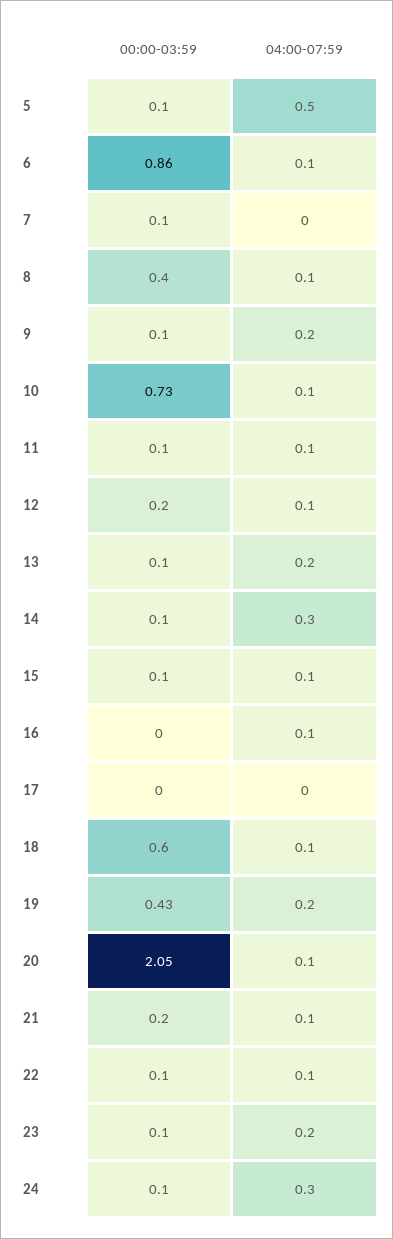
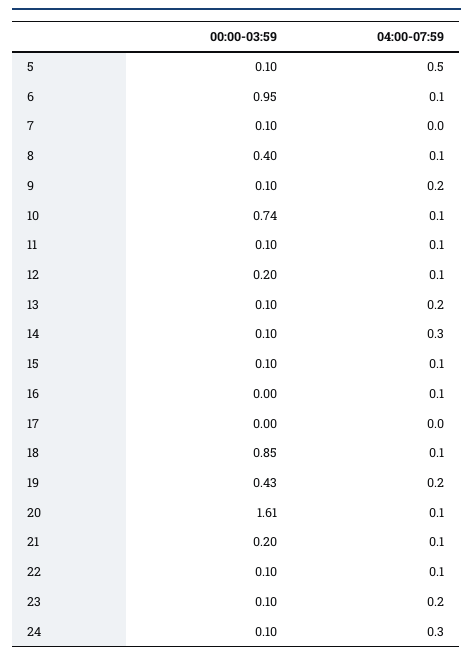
00:00-03:59, 6: 0.86 -> 0.95
00:00-03:59, 10: 0.73 -> 0.74
00:00-03:59, 18: 0.6 -> 0.85
00:00-03:59, 20: 2.05 -> 1.61

